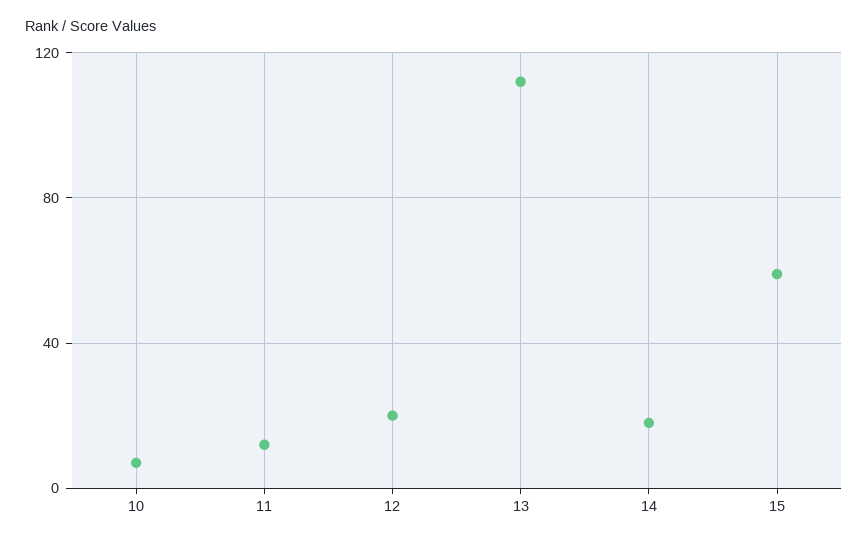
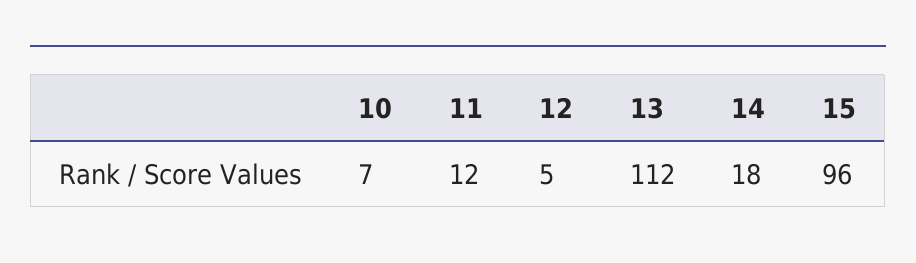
12: 20 -> 5
15: 60 -> 96

